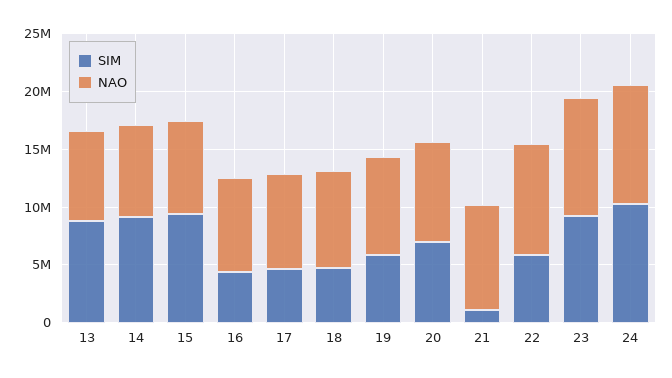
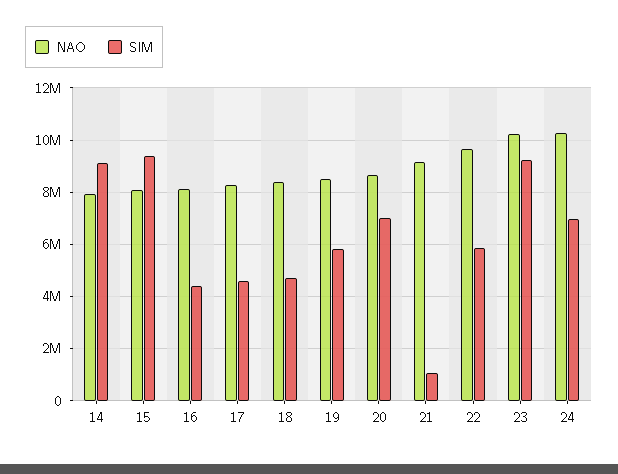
SIM, 13: 9000000 -> none
NAO, 13: 8000000 -> none
SIM, 24: 10000000 -> 7000000

